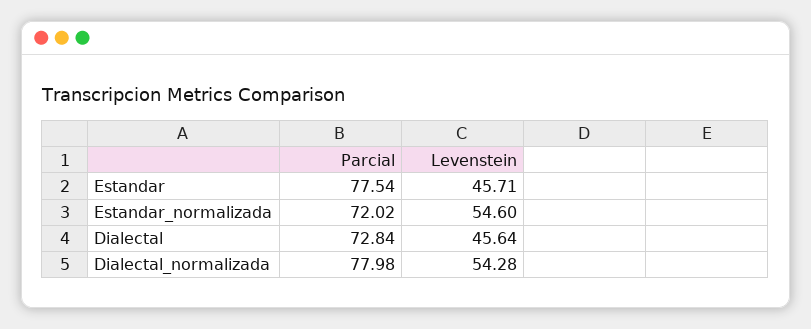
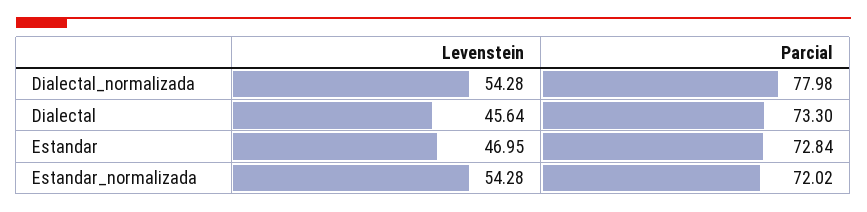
Parcial, Estandar: 77.54 -> 72.84
Levenstein, Estandar: 45.71 -> 46.95
Levenstein, Estandar_normalizada: 54.6 -> 54.28
Parcial, Dialectal: 72.84 -> 73.3

